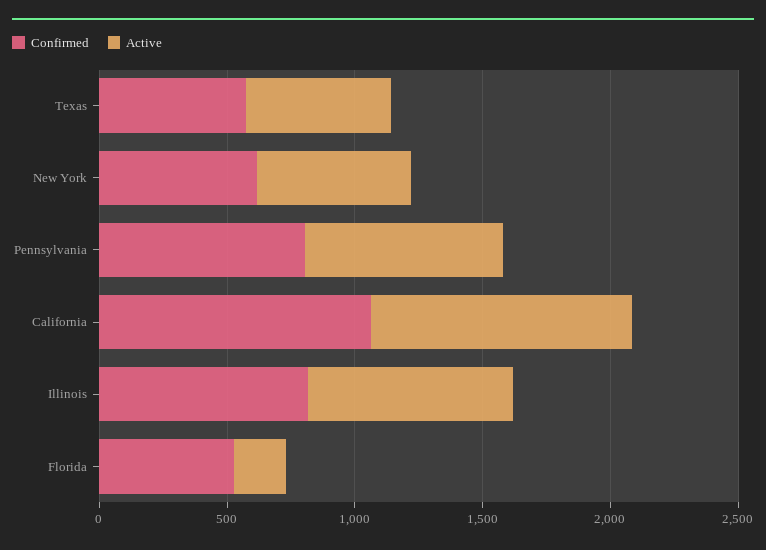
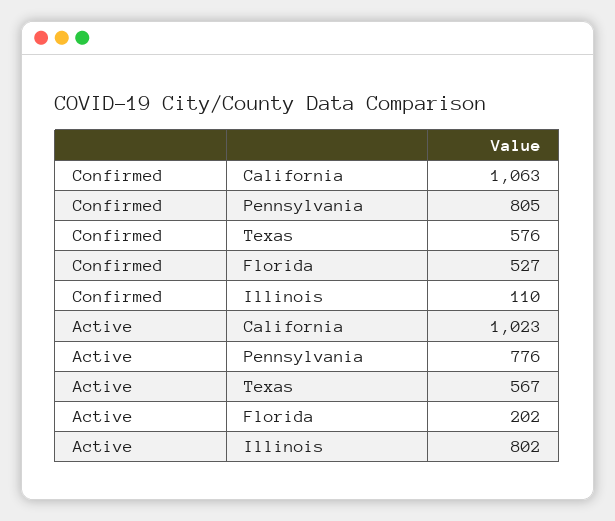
Confirmed, New York: 600 -> none
Active, New York: 600 -> none
Confirmed, Illinois: 800 -> 110

